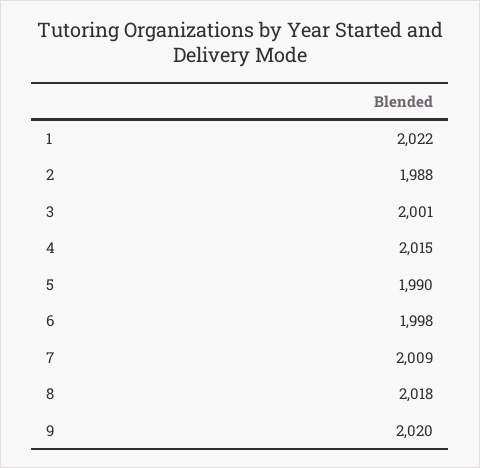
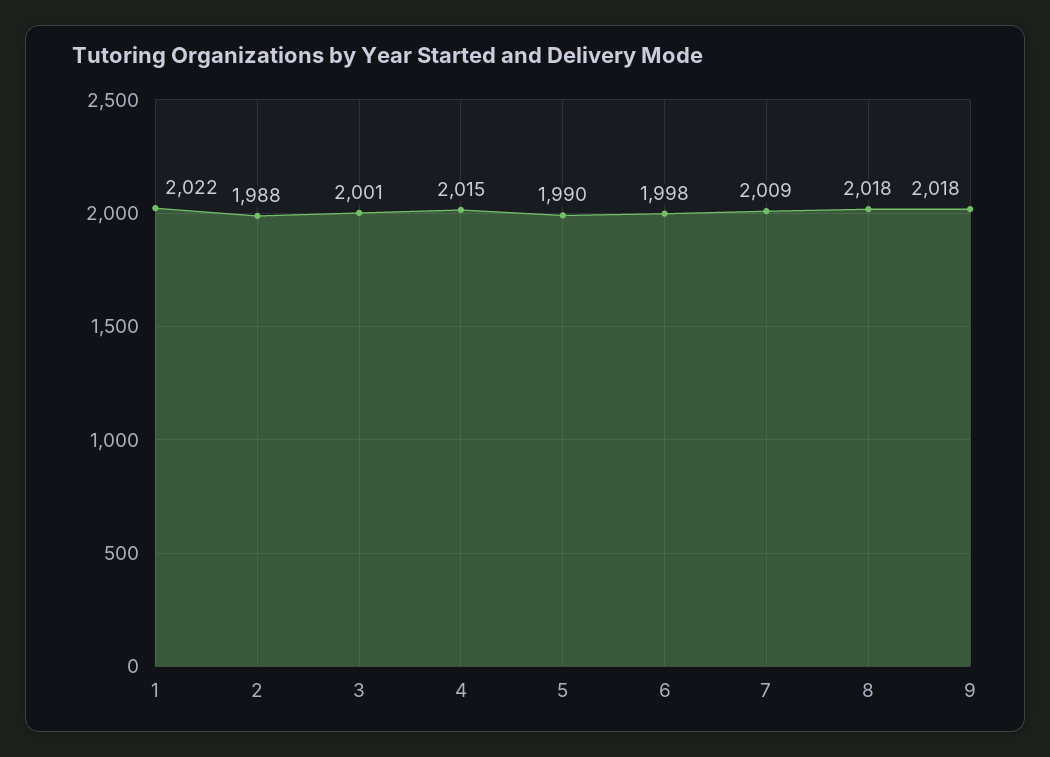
9: 2020 -> 2018

